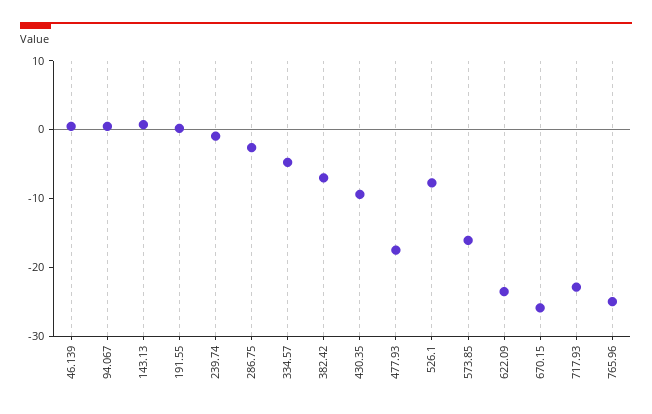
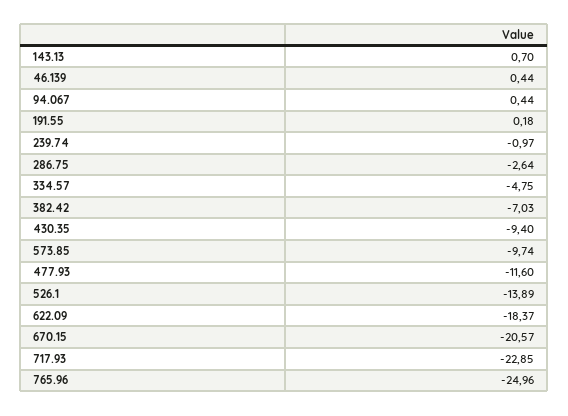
477.93: -18 -> -11.6
526.1: -8 -> -13.89
573.85: -16 -> -9.74
622.09: -24 -> -18.37
670.15: -26 -> -20.57

